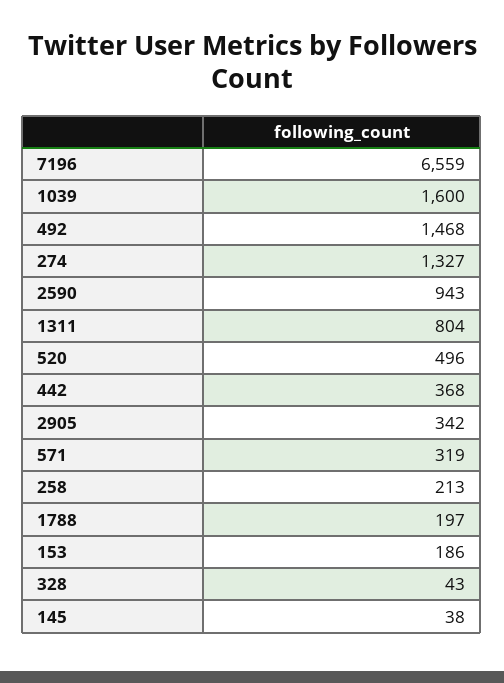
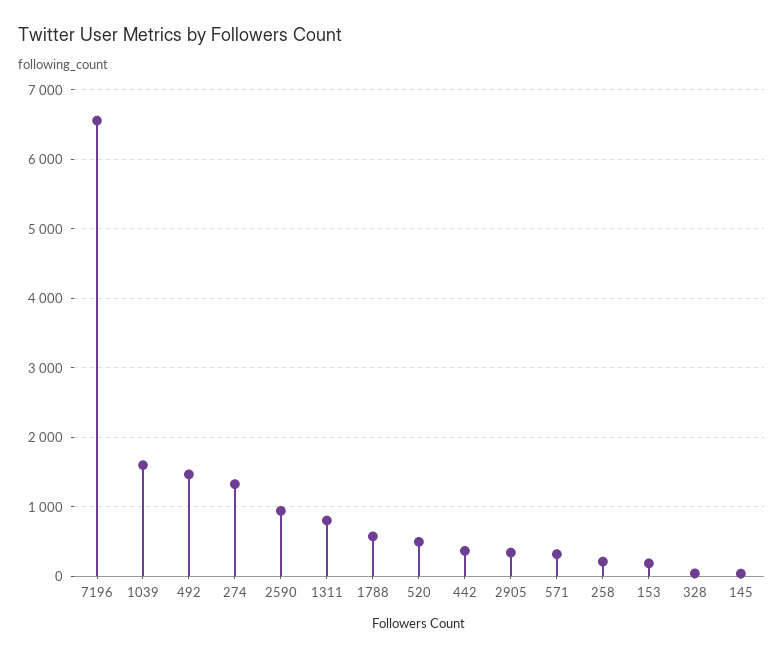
1788: 197 -> 600

